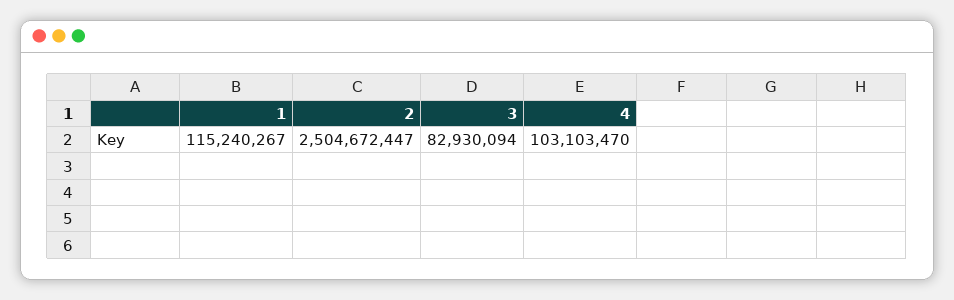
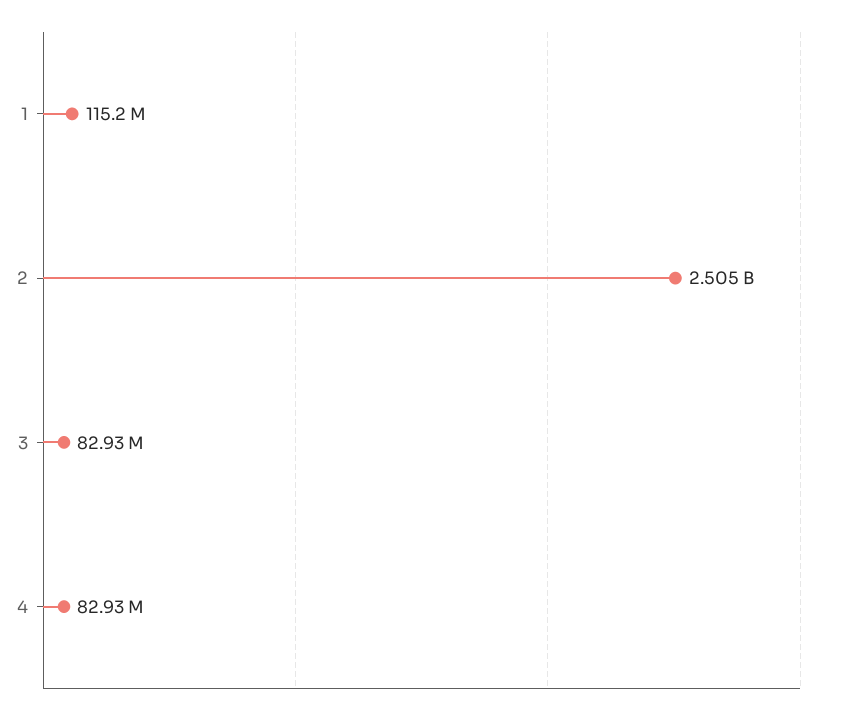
4: 103103470 -> 82930000

